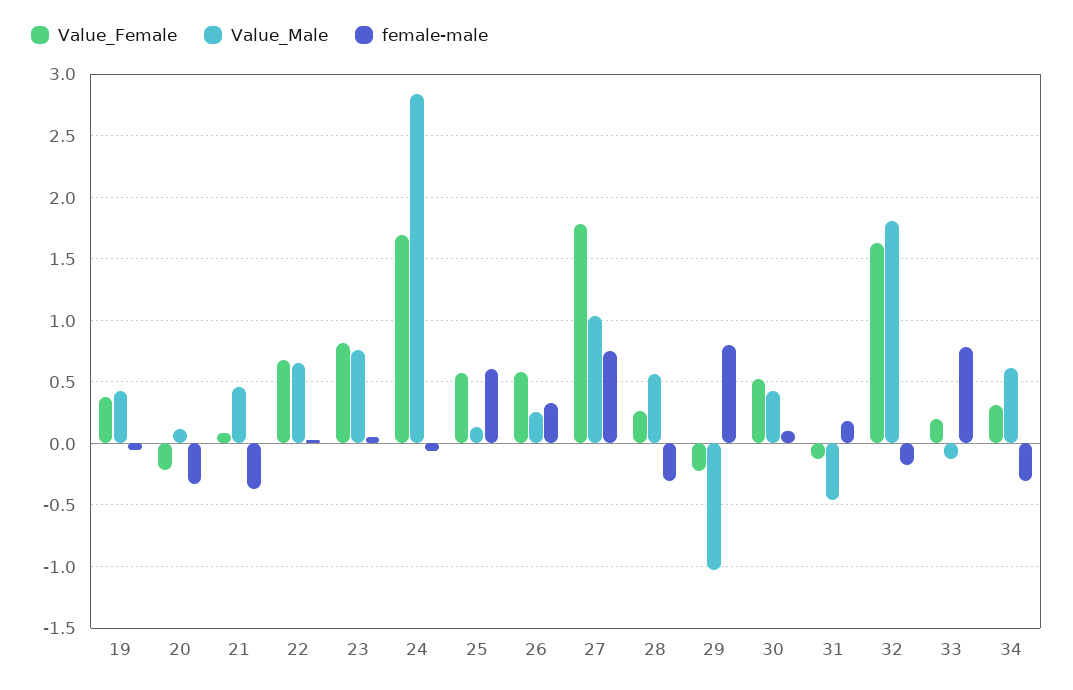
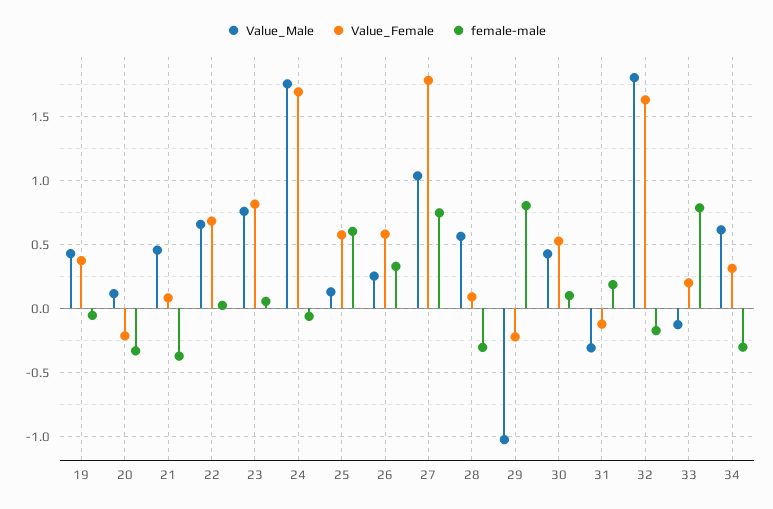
Value_Male, 24: 2.85 -> 1.75
Value_Female, 28: 0.25 -> 0.1
Value_Male, 31: -0.45 -> -0.3

